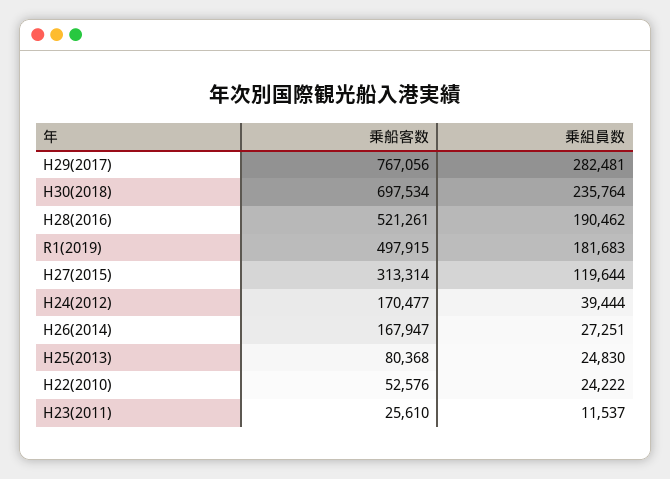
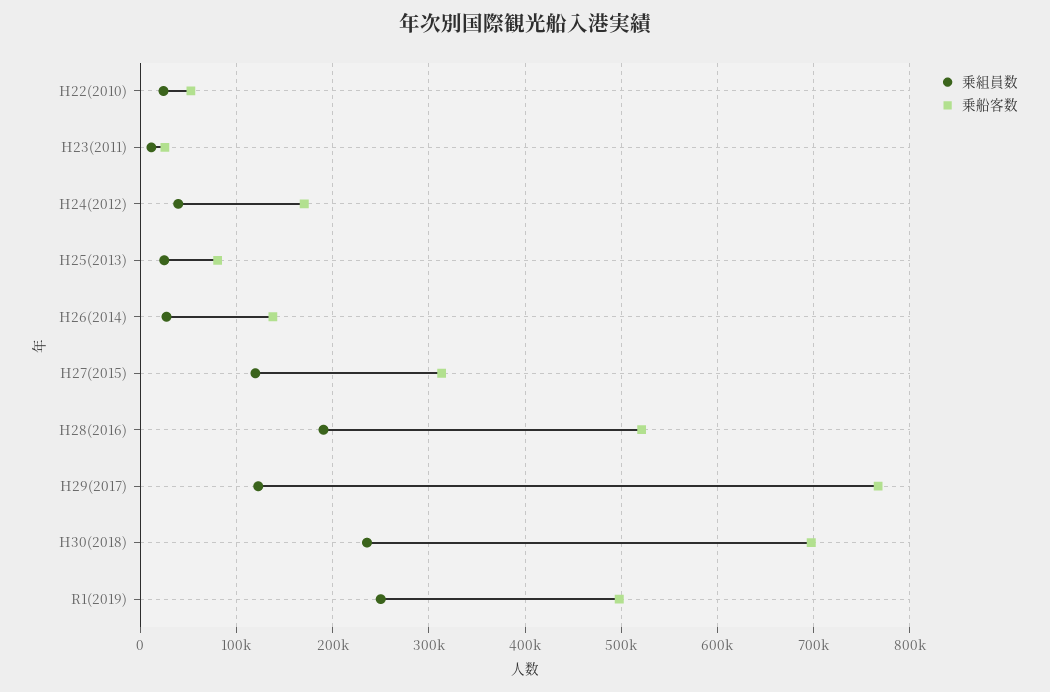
乗組員数, H29(2017): 282481 -> 120000
乗組員数, R1(2019): 181683 -> 250000
乗船客数, H26(2014): 167947 -> 140000

